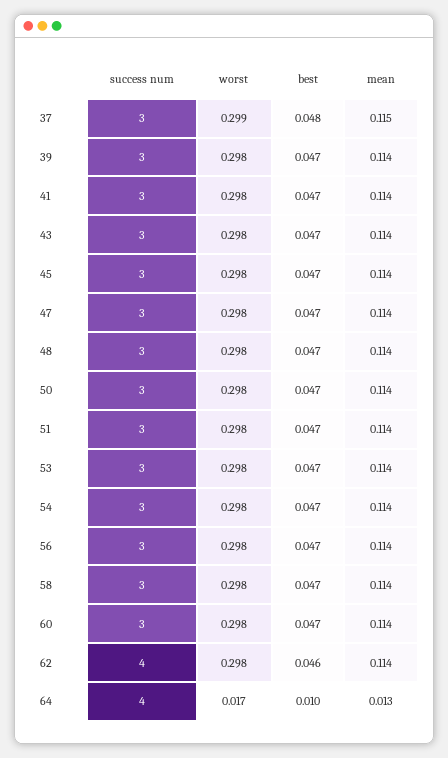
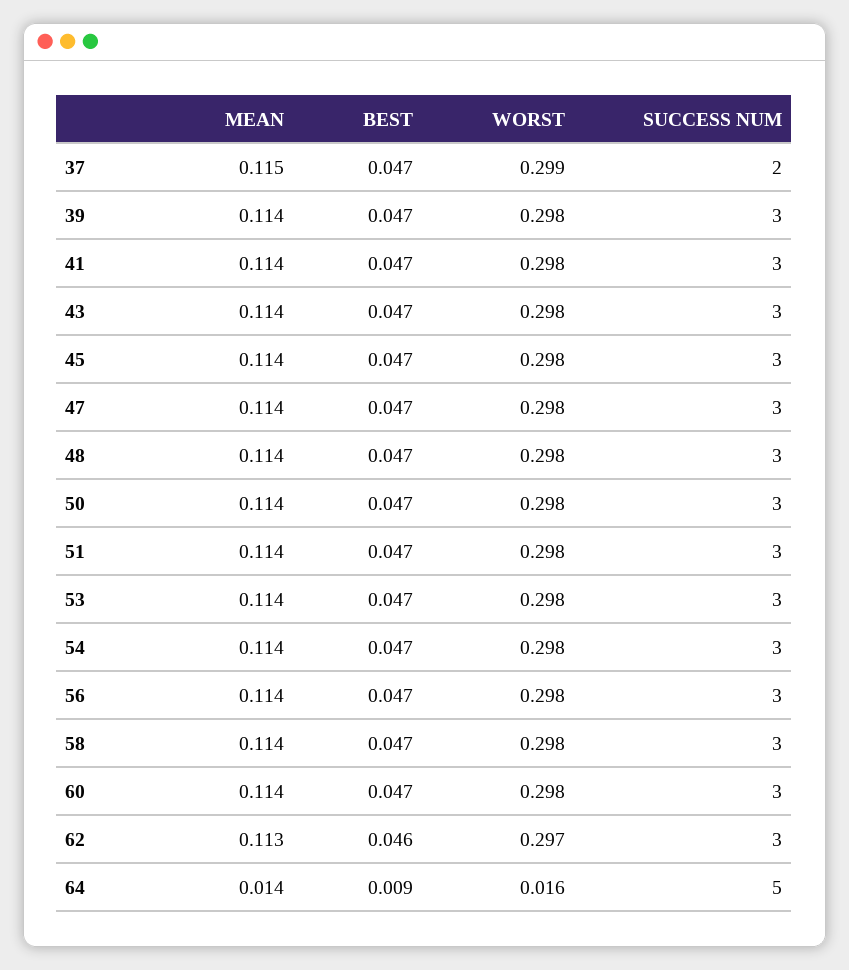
success num, 37: 3 -> 2
best, 37: 0.048 -> 0.047
success num, 62: 4 -> 3
worst, 62: 0.298 -> 0.297
mean, 62: 0.114 -> 0.113
success num, 64: 4 -> 5
worst, 64: 0.017 -> 0.016
best, 64: 0.01 -> 0.009
mean, 64: 0.013 -> 0.014

